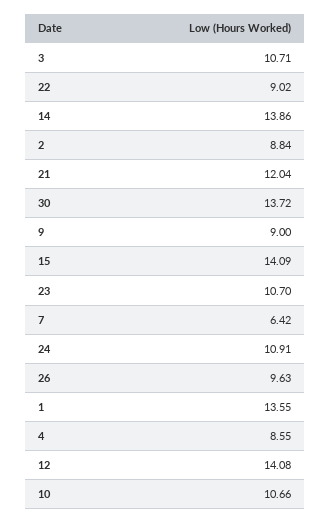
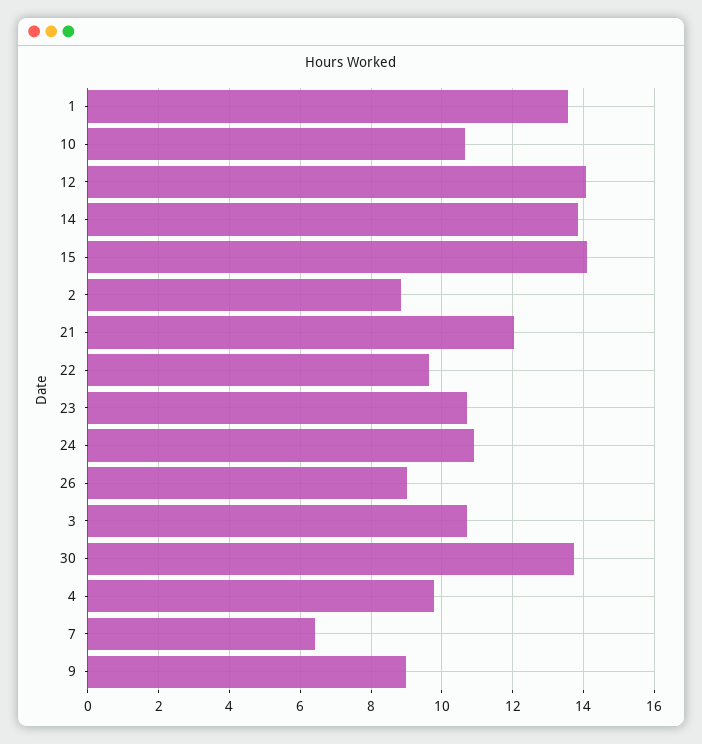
22: 9.02 -> 9.6
26: 9.63 -> 9
4: 8.55 -> 9.8

